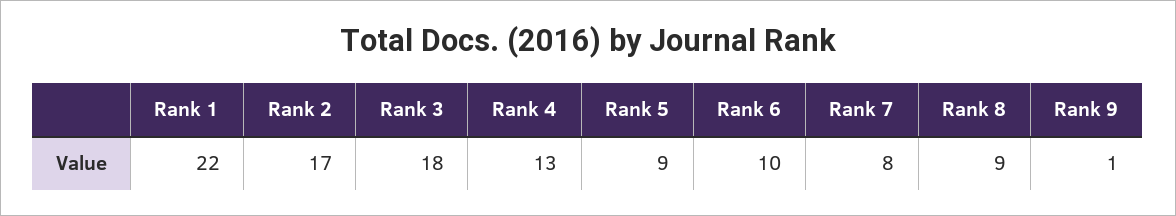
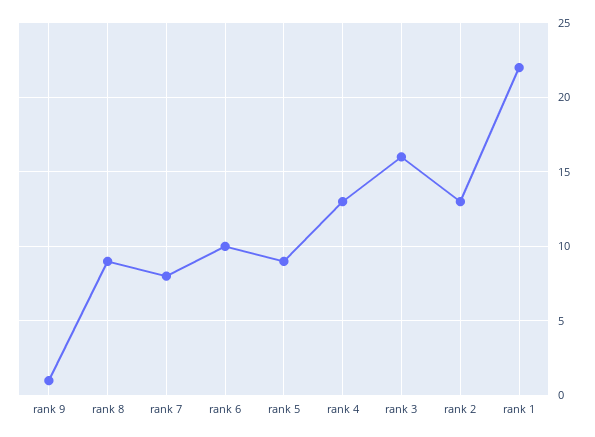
Rank 2: 17 -> 13
Rank 3: 18 -> 16

